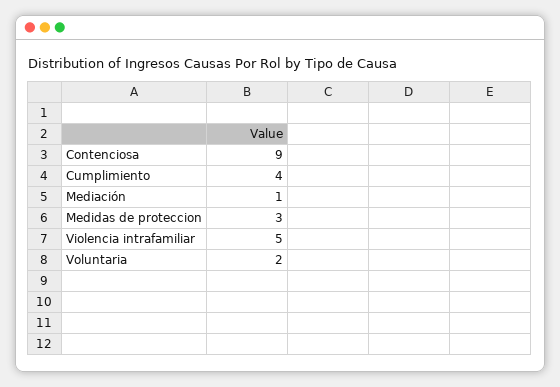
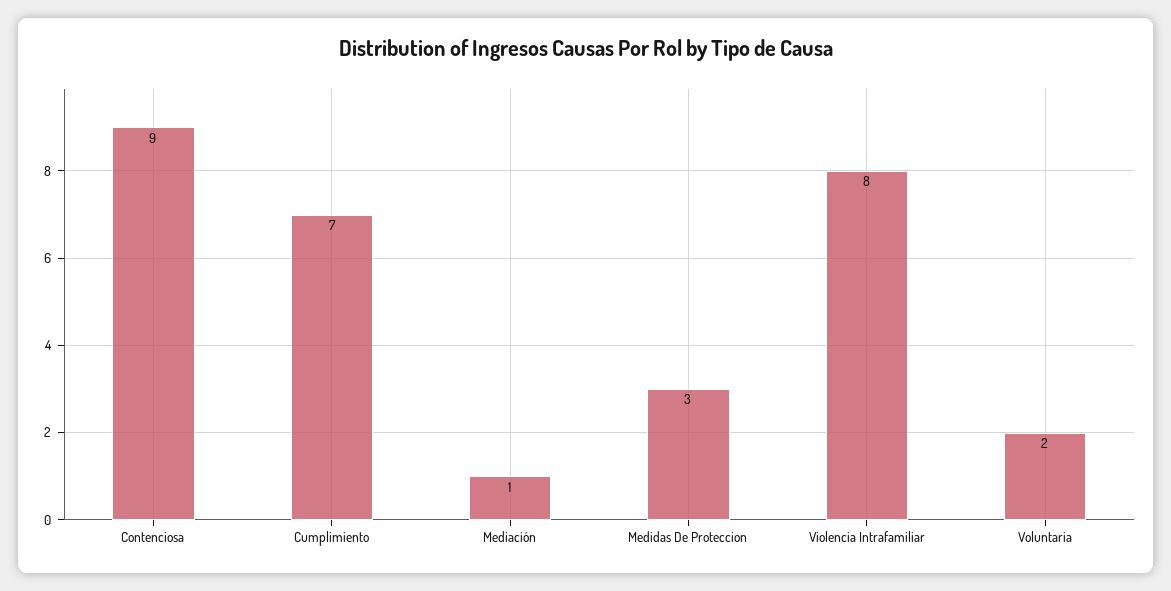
Cumplimiento: 4 -> 7
Violencia intrafamiliar: 5 -> 8

